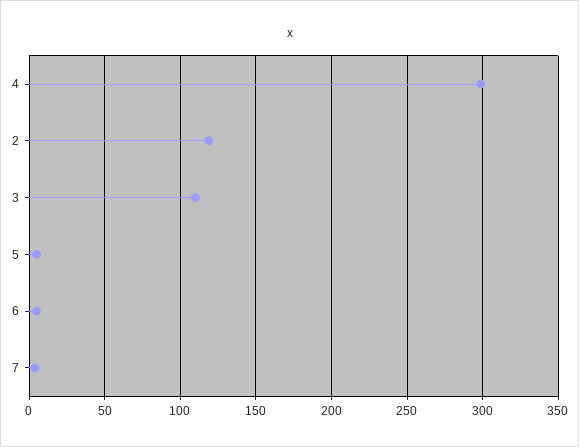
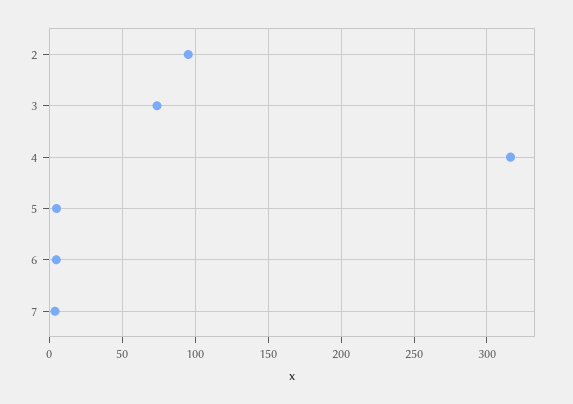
4: 300 -> 315
2: 120 -> 95
3: 110 -> 75

